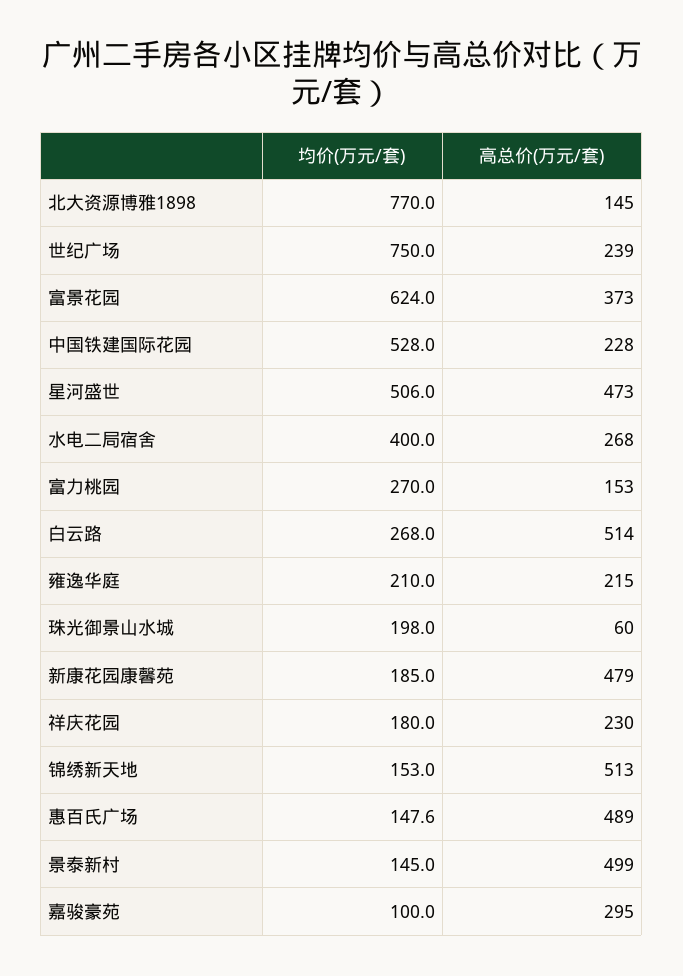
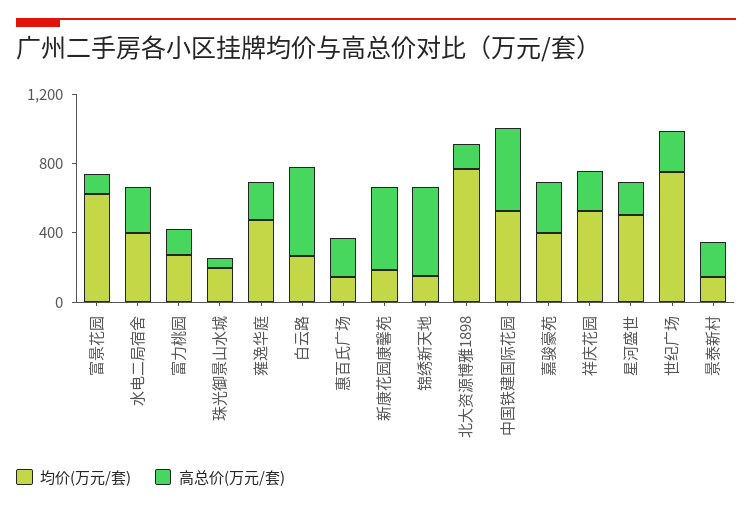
高总价(万元/套), 富景花园: 373 -> 100
高总价(万元/套), 中国铁建国际花园: 228 -> 500
高总价(万元/套), 星河盛世: 473 -> 200
均价(万元/套), 雍逸华庭: 210 -> 500
均价(万元/套), 祥庆花园: 180 -> 500
高总价(万元/套), 惠百氏广场: 489 -> 200
高总价(万元/套), 景泰新村: 499 -> 200
均价(万元/套), 嘉骏豪苑: 100 -> 400

